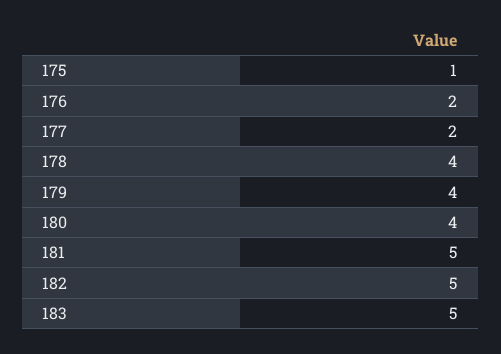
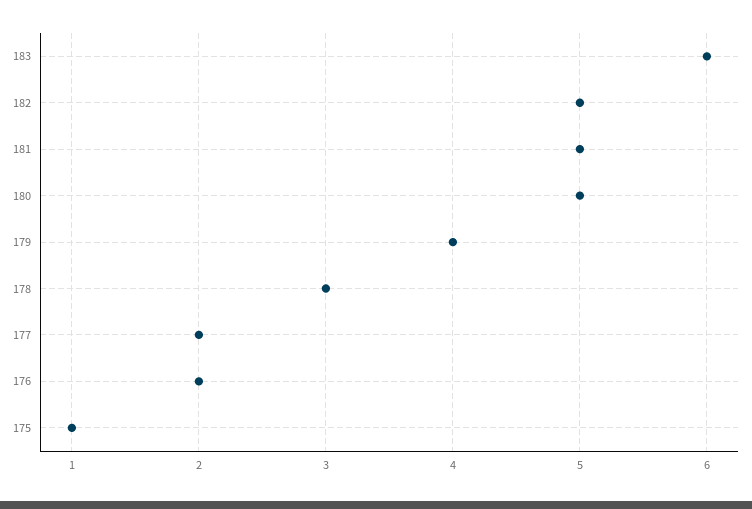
178: 4 -> 3
180: 4 -> 5
183: 5 -> 6

